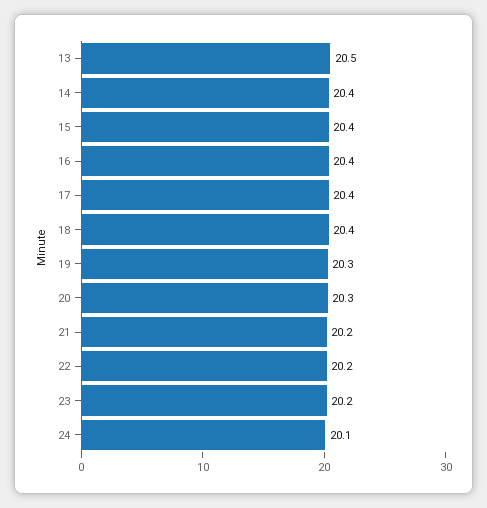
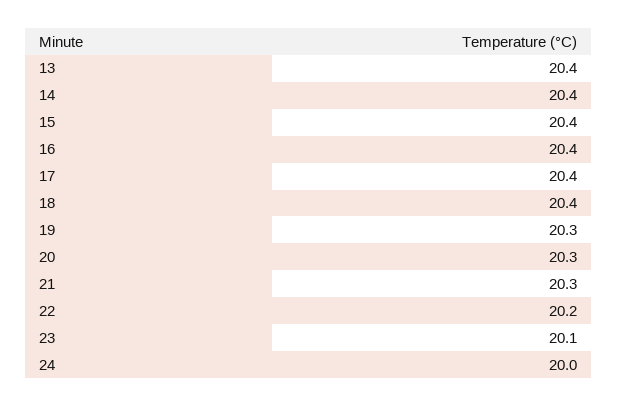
13: 20.5 -> 20.4
21: 20.2 -> 20.3
23: 20.2 -> 20.1
24: 20.1 -> 20

